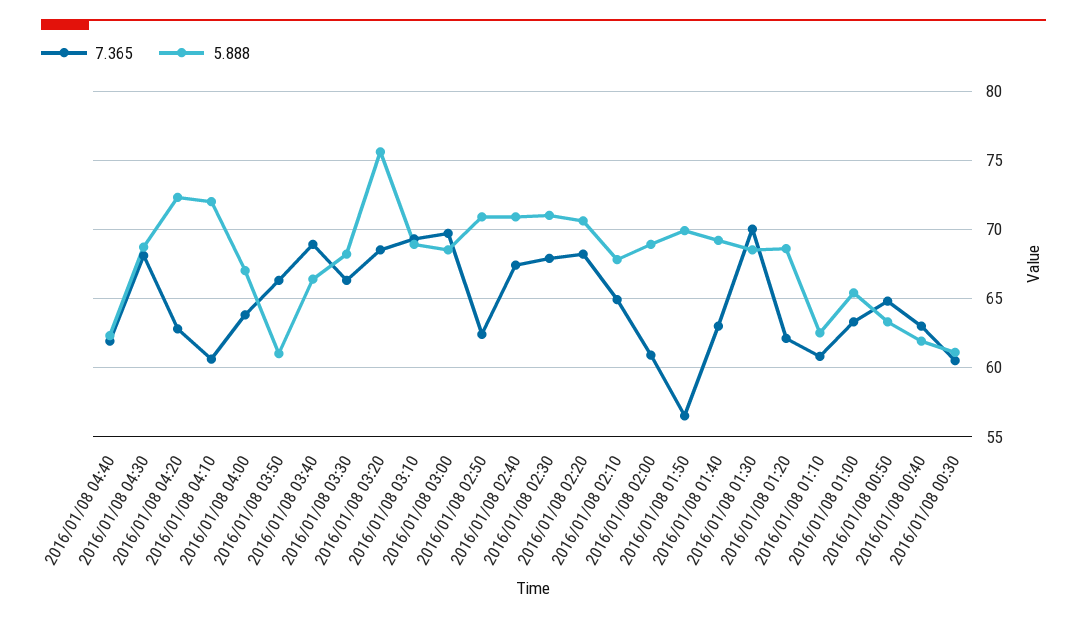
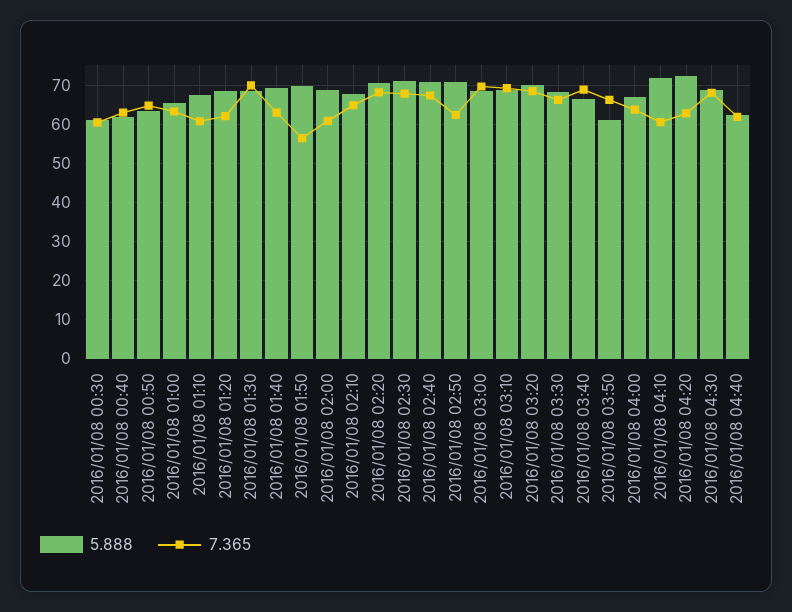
5.888, 2016/01/08 03:20: 75.5 -> 70
5.888, 2016/01/08 01:10: 62.5 -> 68

